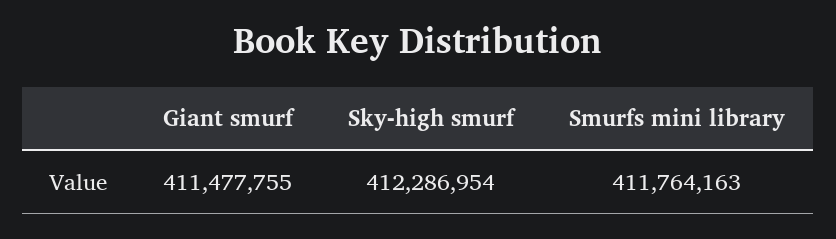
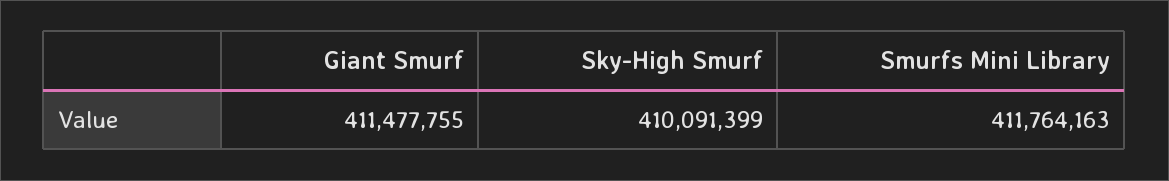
Sky-high smurf: 412286954 -> 410091399

